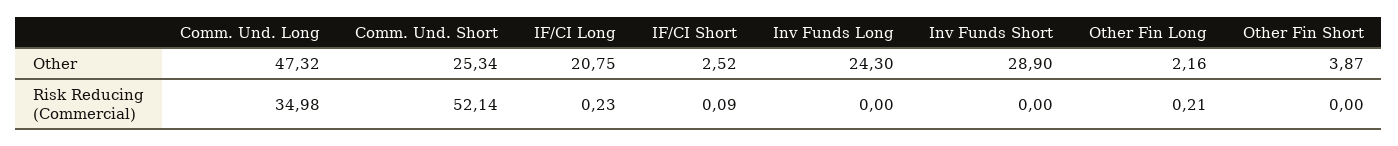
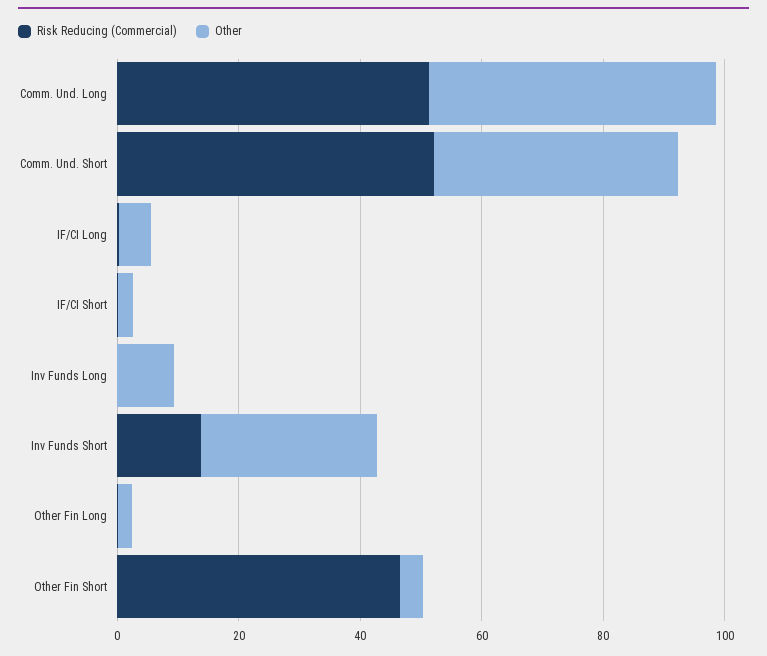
Other, Comm. Und. Short: 25.34 -> 40
Other, IF/CI Long: 20.75 -> 5
Other, Inv Funds Long: 24.3 -> 10
Risk Reducing (Commercial), Comm. Und. Long: 34.98 -> 50
Risk Reducing (Commercial), Inv Funds Short: 0 -> 15
Risk Reducing (Commercial), Other Fin Short: 0 -> 45

